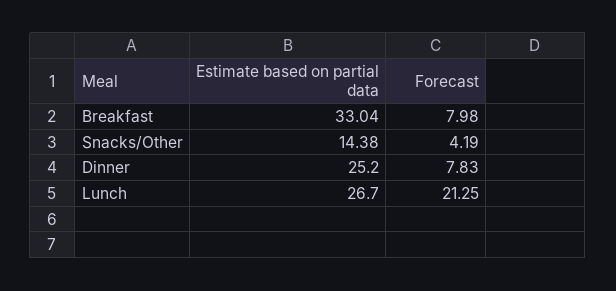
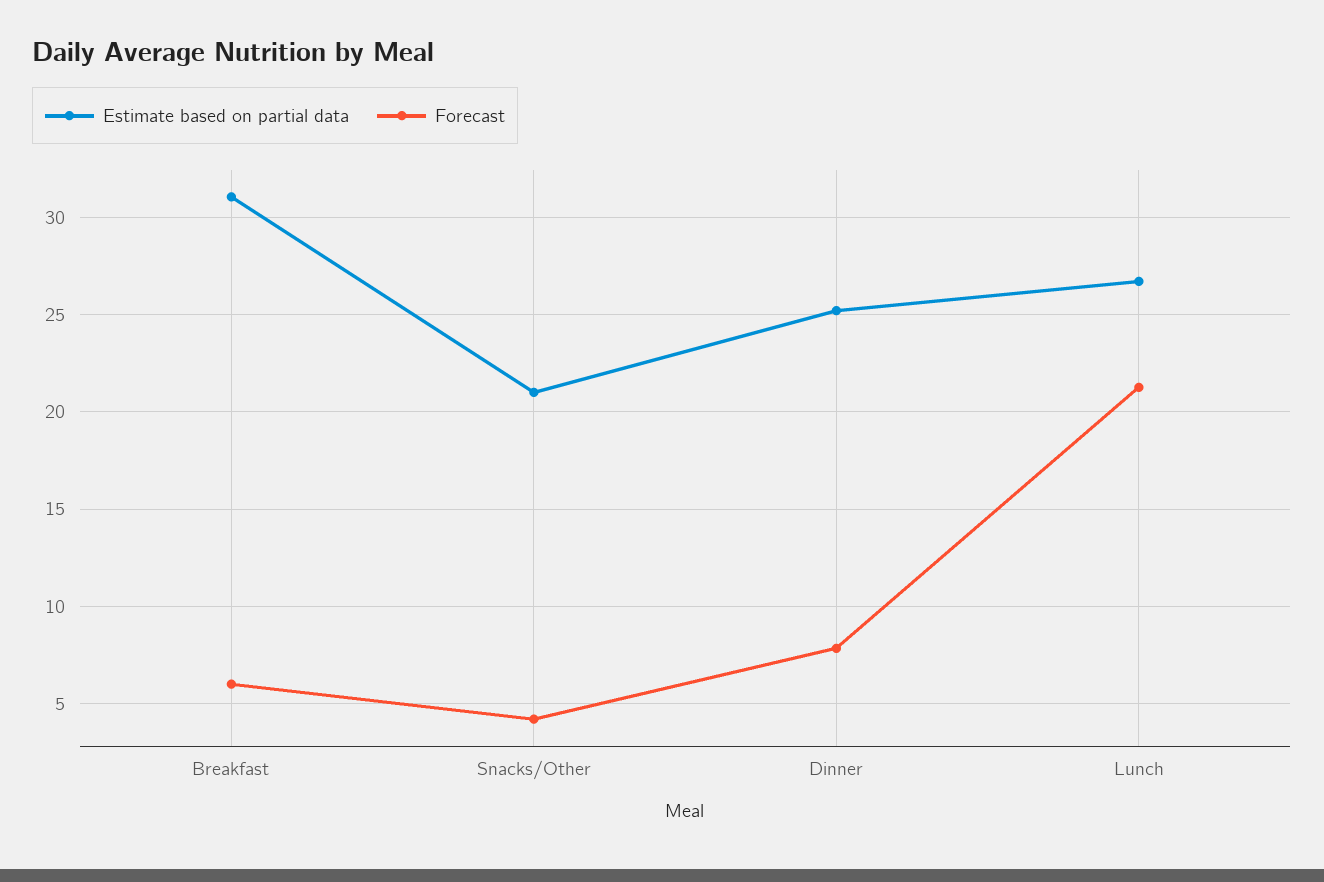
Estimate based on partial data, Breakfast: 33.04 -> 31
Forecast, Breakfast: 7.98 -> 6
Estimate based on partial data, Snacks/Other: 14.38 -> 21

